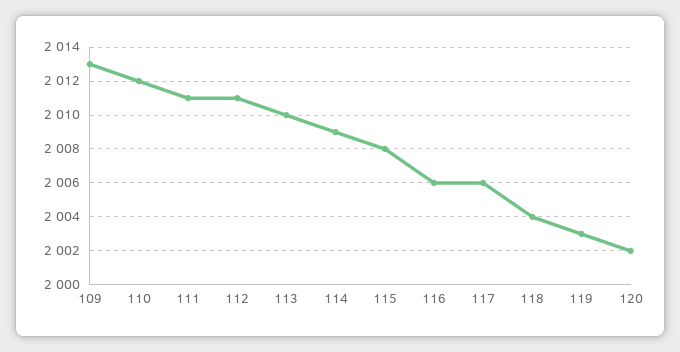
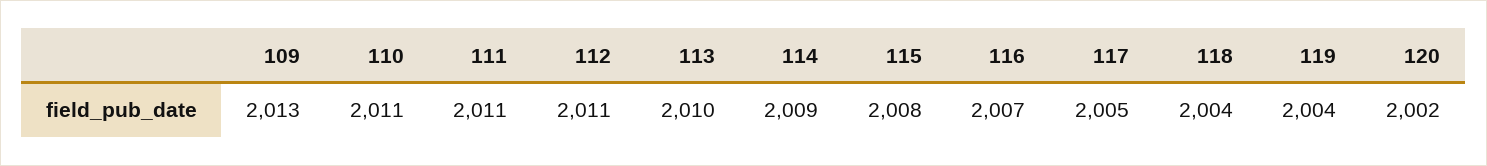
110: 2012 -> 2011
116: 2006 -> 2007
117: 2006 -> 2005
119: 2003 -> 2004

